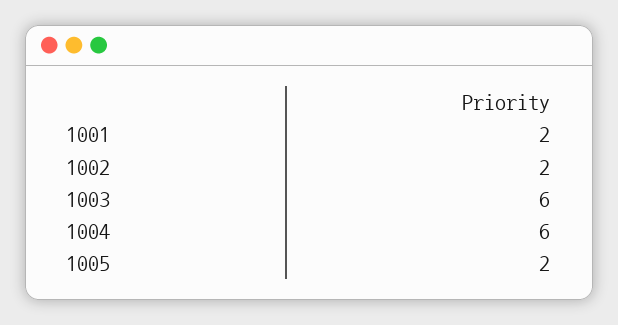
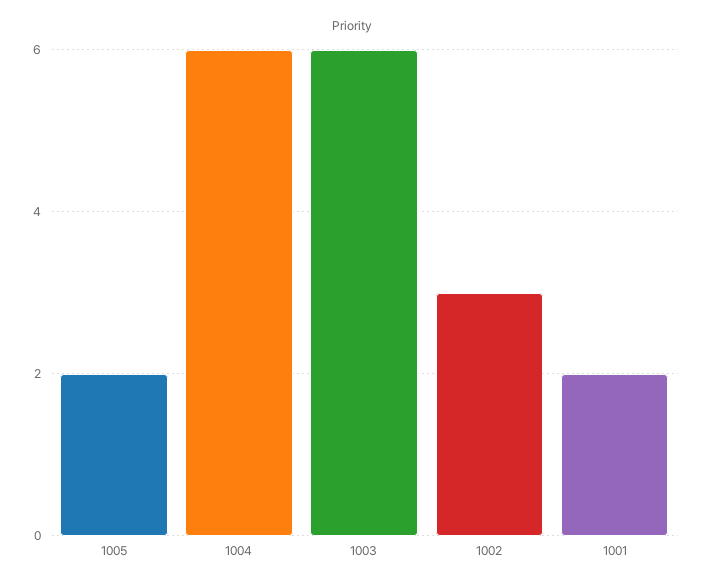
1002: 2 -> 3

